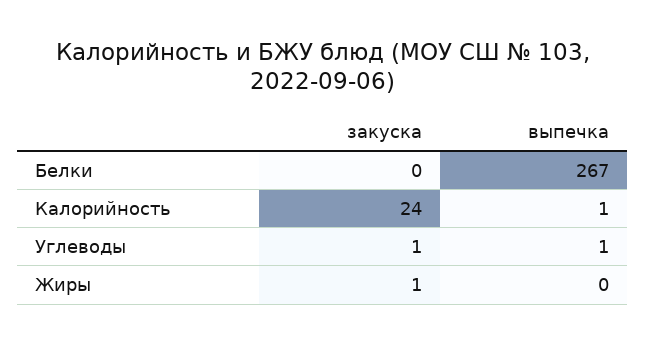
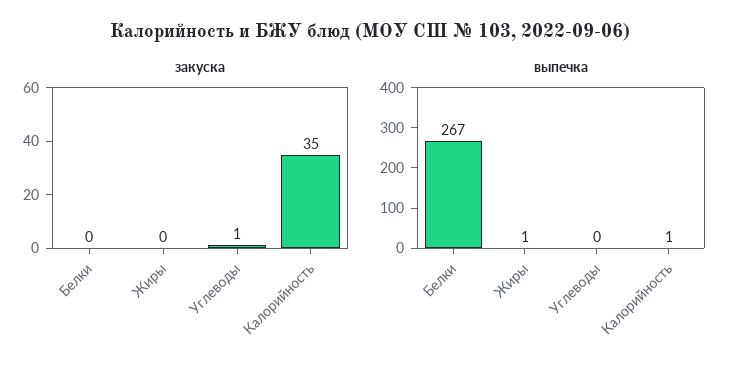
закуска, Калорийность: 24 -> 35
выпечка, Углеводы: 1 -> 0
закуска, Жиры: 1 -> 0
выпечка, Жиры: 0 -> 1

